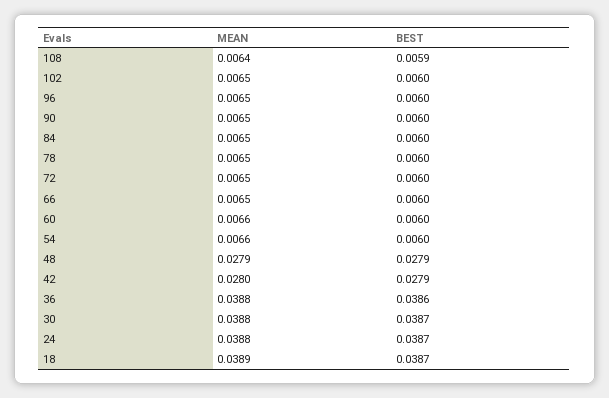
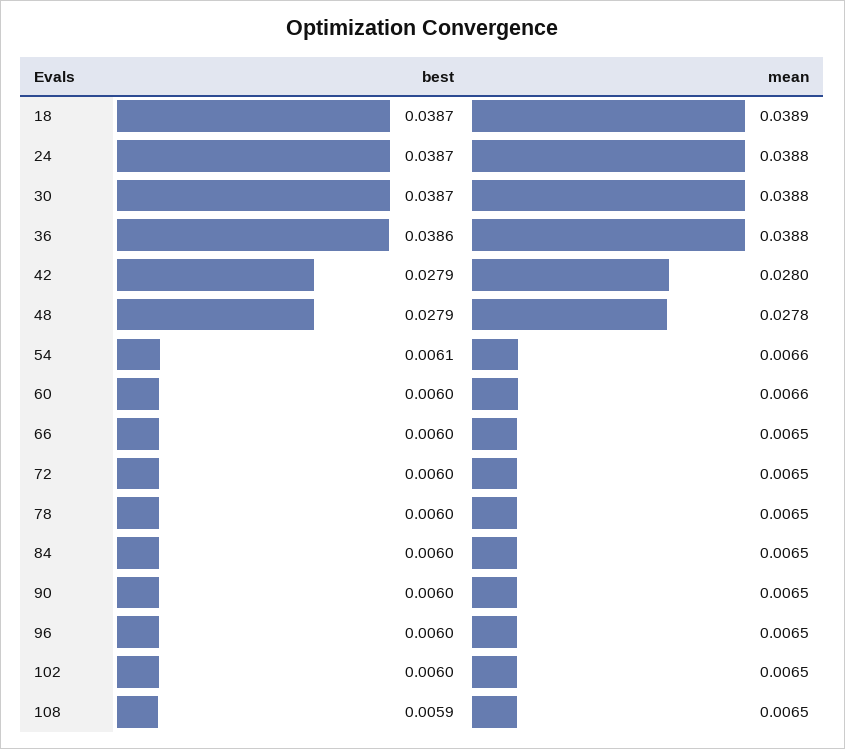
MEAN, 108: 0.0064 -> 0.0065
BEST, 54: 0.006 -> 0.0061
MEAN, 48: 0.0279 -> 0.0278

